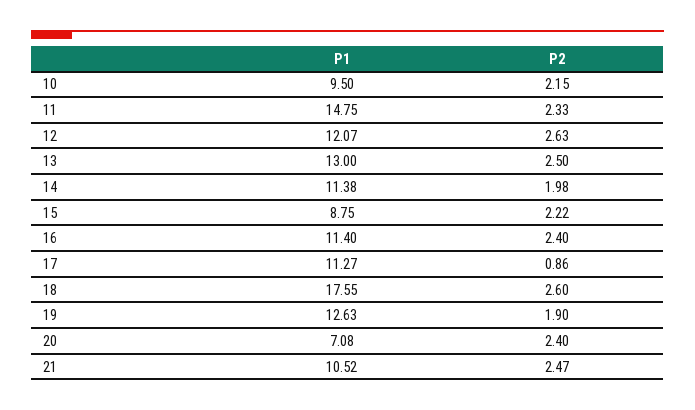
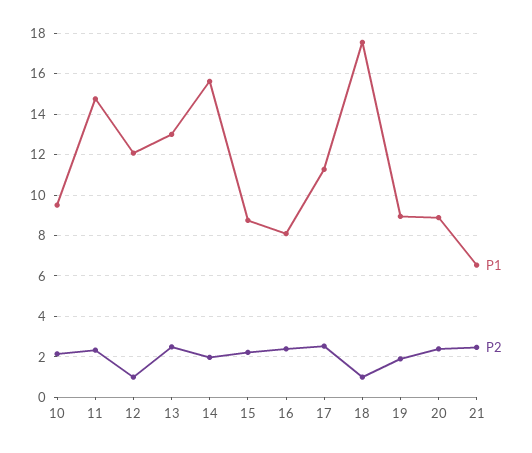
P2, 12: 2.63 -> 1
P1, 14: 11.38 -> 15.5
P1, 16: 11.4 -> 8
P2, 17: 0.86 -> 2.5
P2, 18: 2.6 -> 1
P1, 19: 12.63 -> 9
P1, 20: 7.08 -> 9
P1, 21: 10.52 -> 6.5

